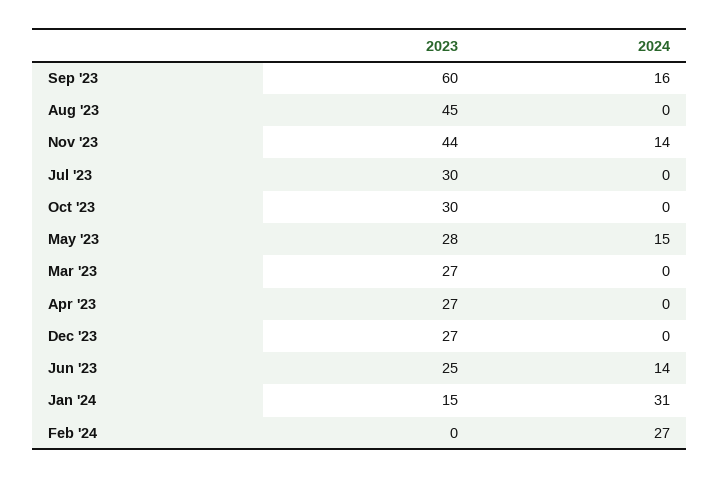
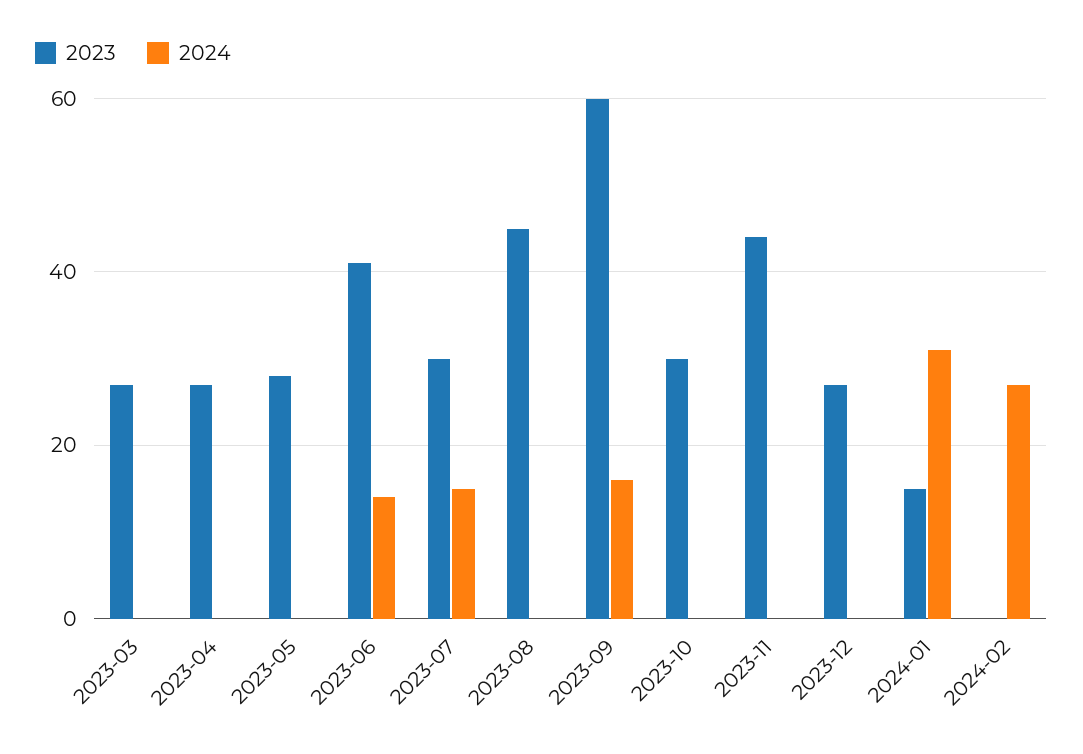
2024, Nov '23: 14 -> 0
2024, Jul '23: 0 -> 15
2024, May '23: 15 -> 0
2023, Jun '23: 25 -> 40

